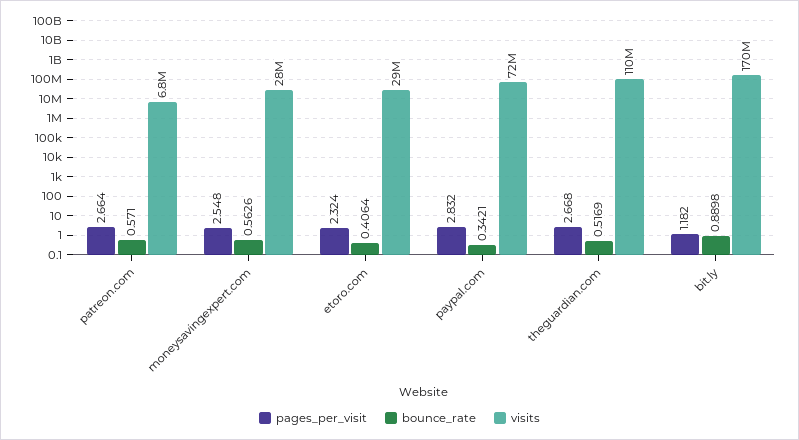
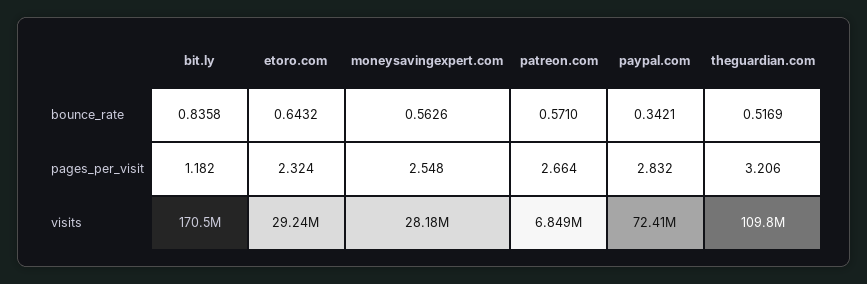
bounce_rate, etoro.com: 0.4064 -> 0.6432
pages_per_visit, theguardian.com: 2.668 -> 3.206
bounce_rate, bit.ly: 0.8898 -> 0.8358

